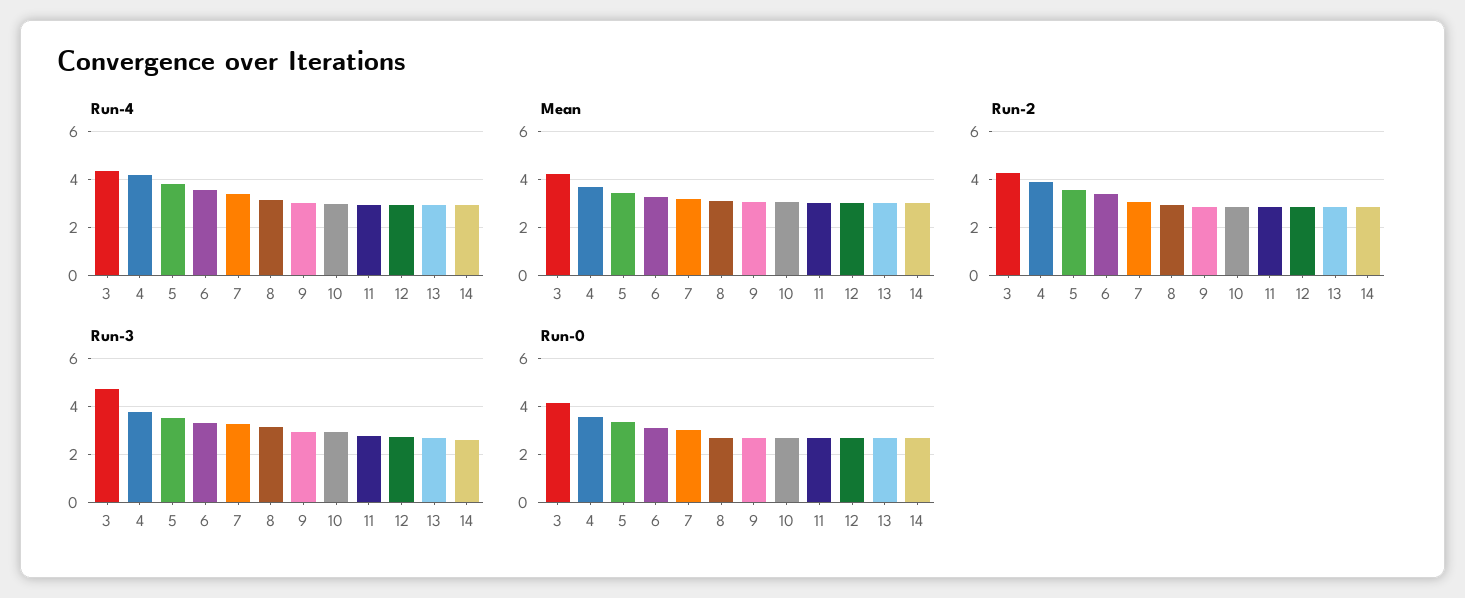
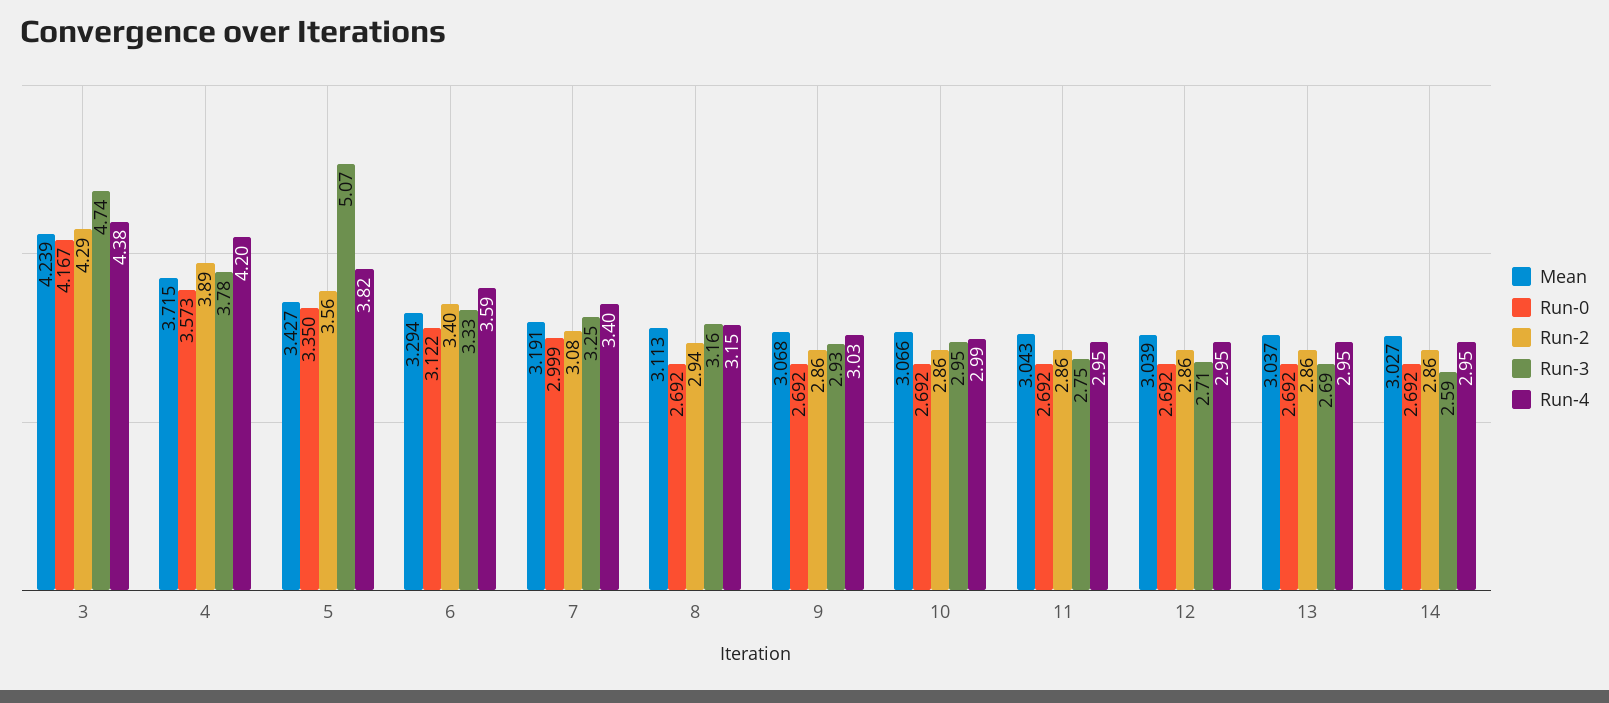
Run-3, 5: 3.5 -> 5.07

